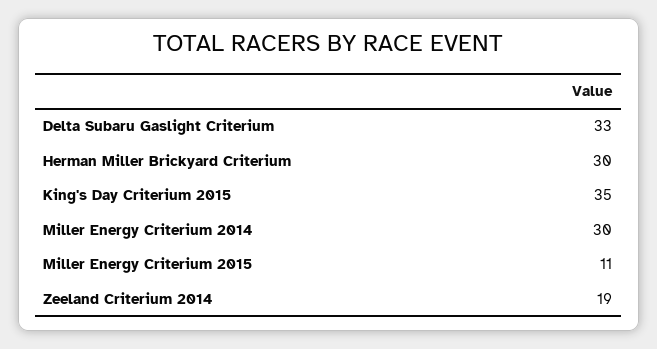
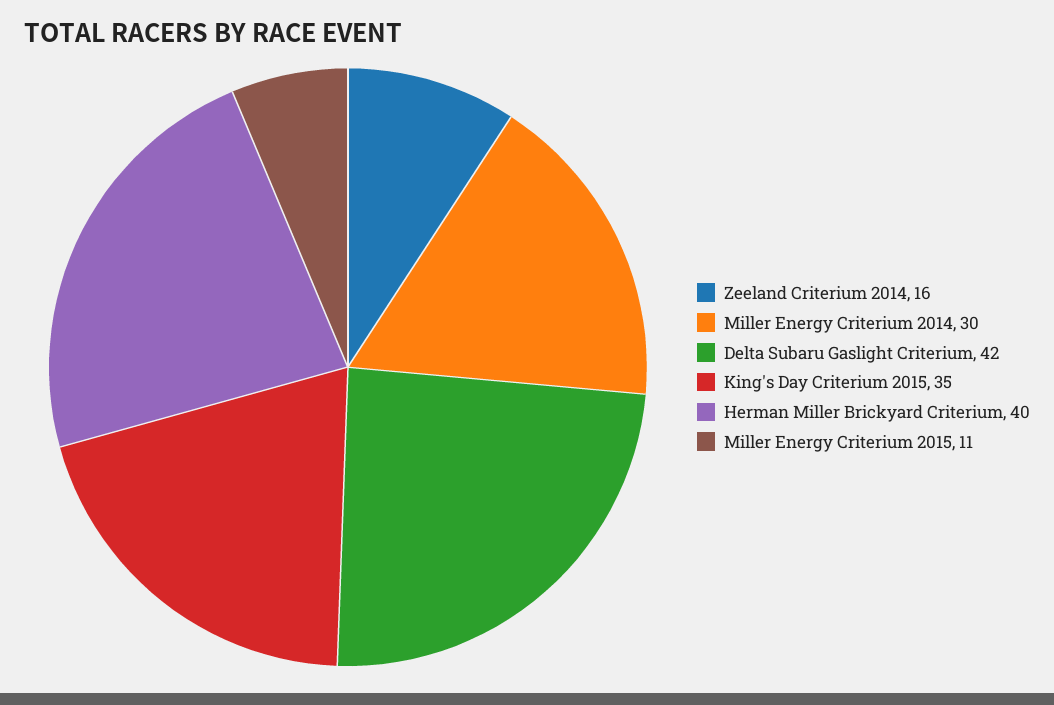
Delta Subaru Gaslight Criterium: 33 -> 42
Herman Miller Brickyard Criterium: 30 -> 40
Zeeland Criterium 2014: 19 -> 16

